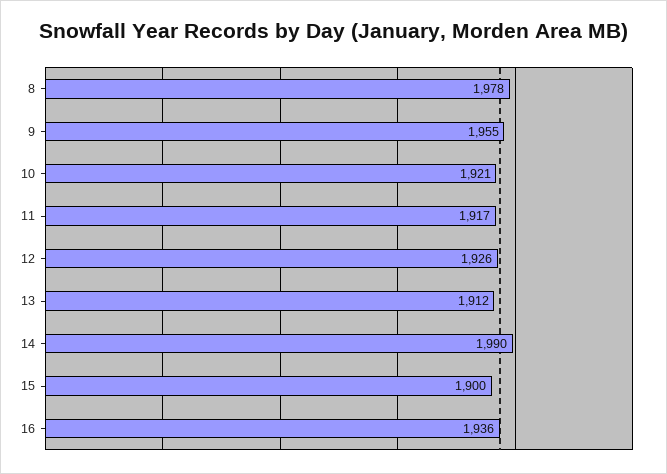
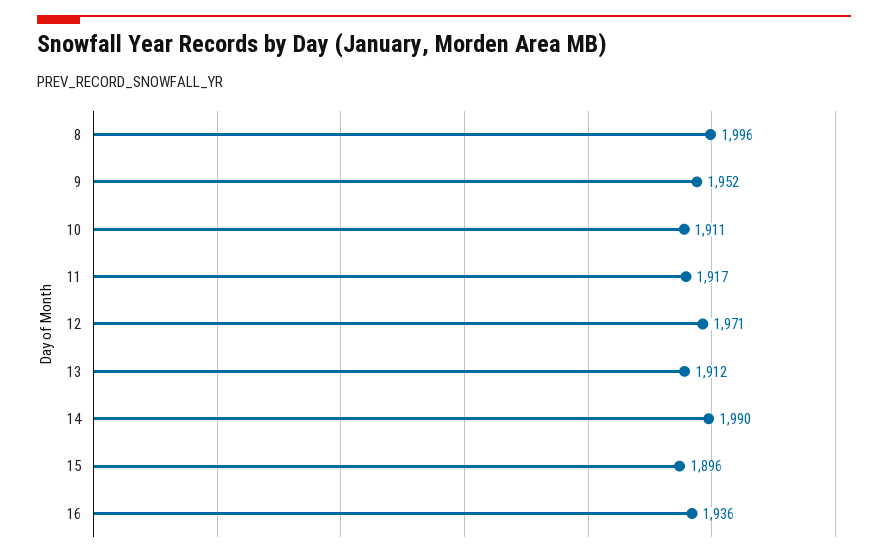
8: 1978 -> 1996
9: 1955 -> 1952
10: 1921 -> 1911
12: 1926 -> 1971
15: 1900 -> 1896

